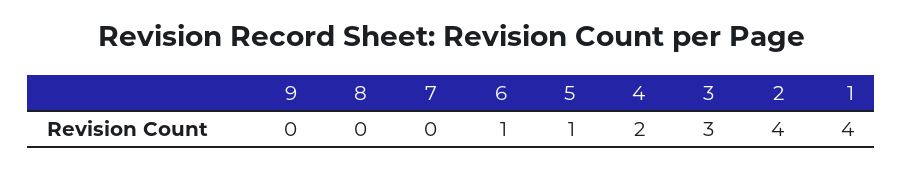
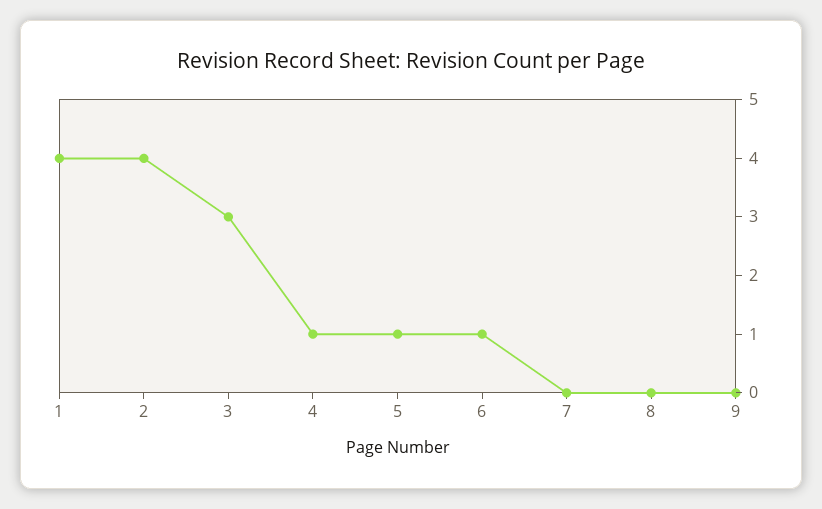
4: 2 -> 1

